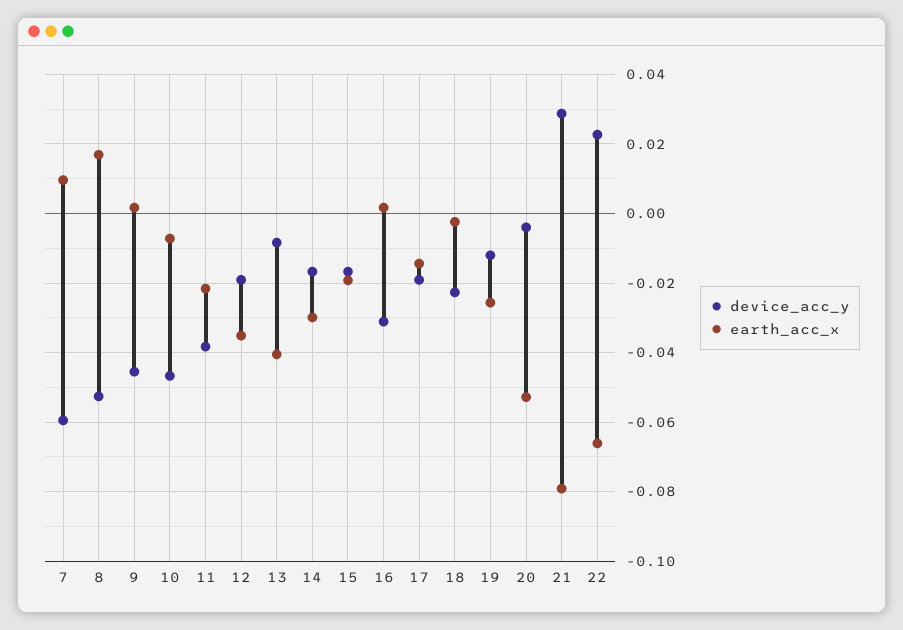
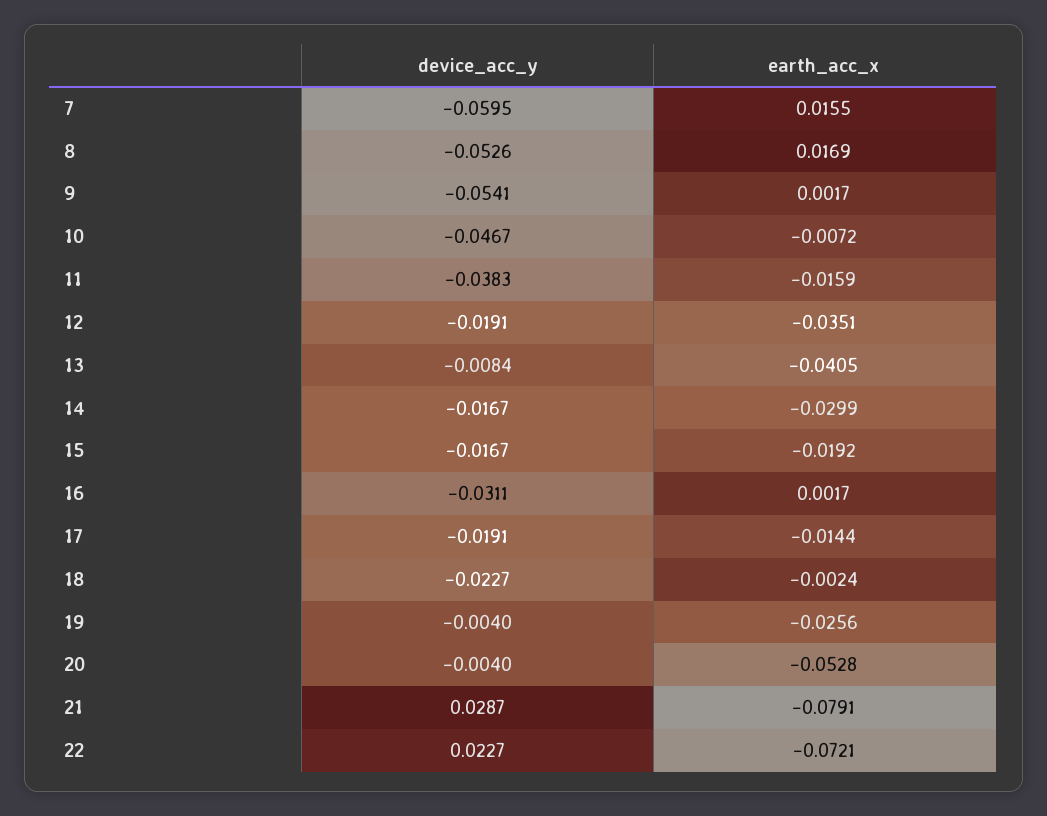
earth_acc_x, 7: 0.01 -> 0.0155
device_acc_y, 9: -0.046 -> -0.0541
earth_acc_x, 11: -0.022 -> -0.0159
device_acc_y, 19: -0.012 -> -0.004
earth_acc_x, 22: -0.066 -> -0.0721

